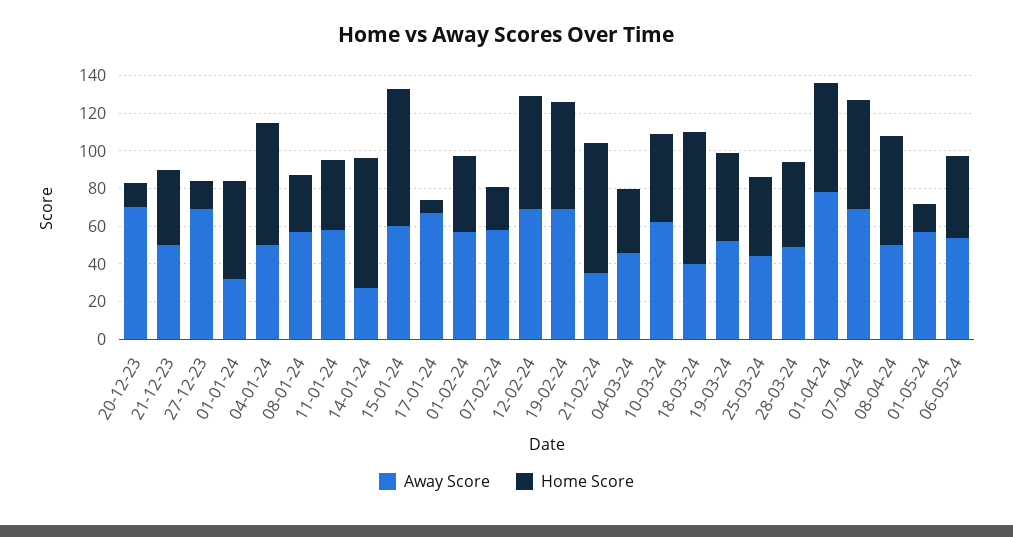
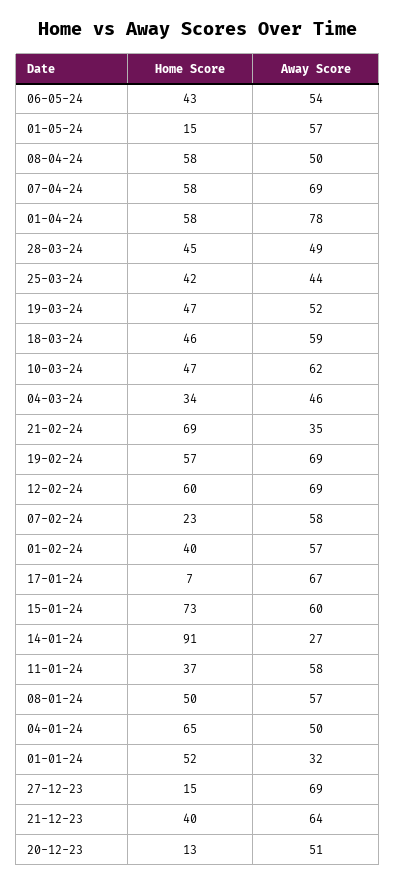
Away Score, 20-12-23: 70 -> 51
Away Score, 21-12-23: 50 -> 64
Home Score, 08-01-24: 30 -> 50
Home Score, 14-01-24: 70 -> 91
Away Score, 18-03-24: 40 -> 59
Home Score, 18-03-24: 70 -> 46

